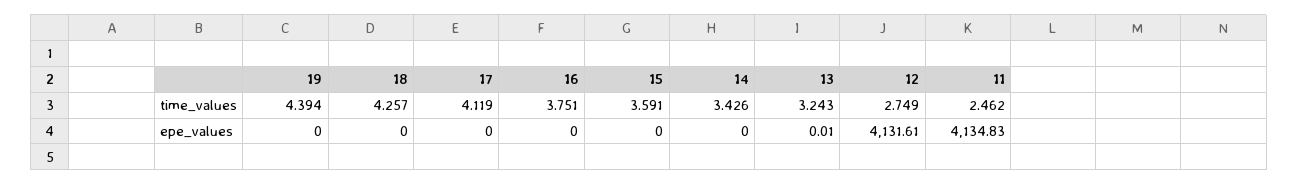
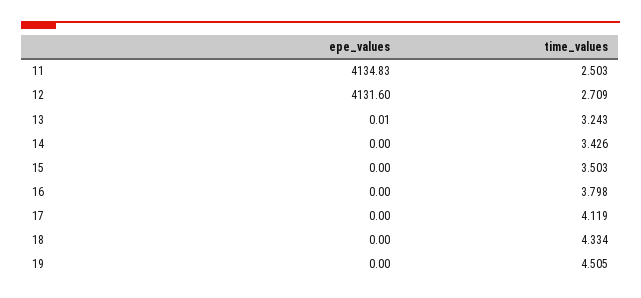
19, time_values: 4.394 -> 4.505
18, time_values: 4.257 -> 4.334
16, time_values: 3.751 -> 3.798
15, time_values: 3.591 -> 3.503
12, time_values: 2.749 -> 2.709
11, time_values: 2.462 -> 2.503
12, epe_values: 4131.61 -> 4131.6

